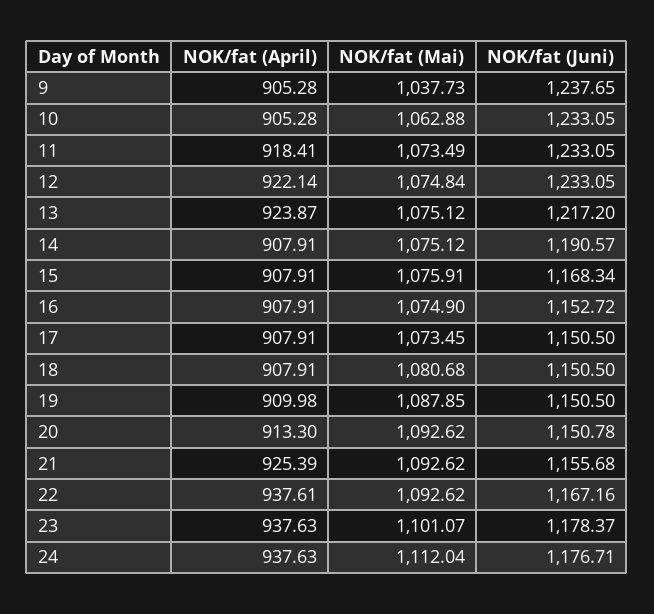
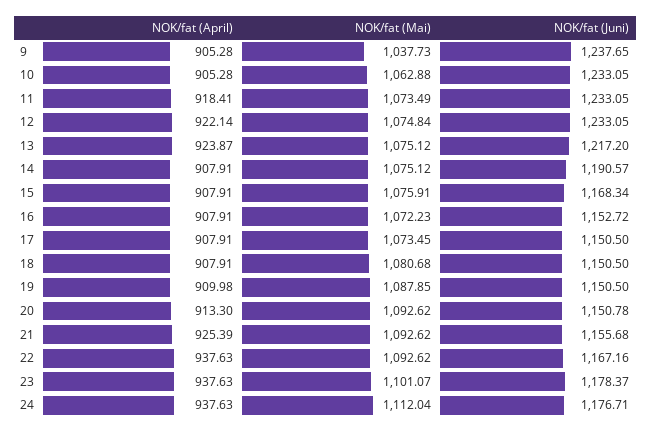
NOK/fat (Mai), 16: 1074.9 -> 1072.23
NOK/fat (April), 22: 937.61 -> 937.63

